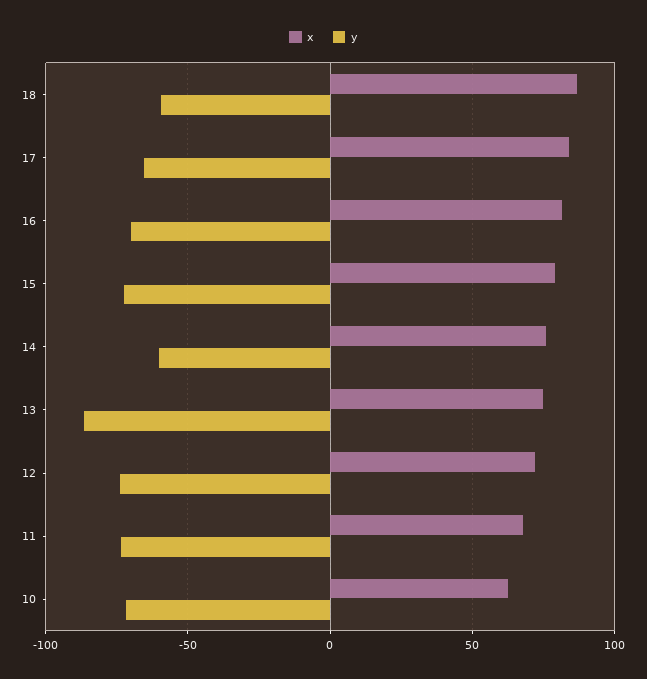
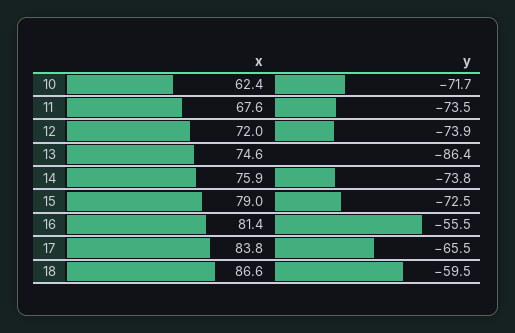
y, 16: -70 -> -55.5
y, 14: -60 -> -73.8

